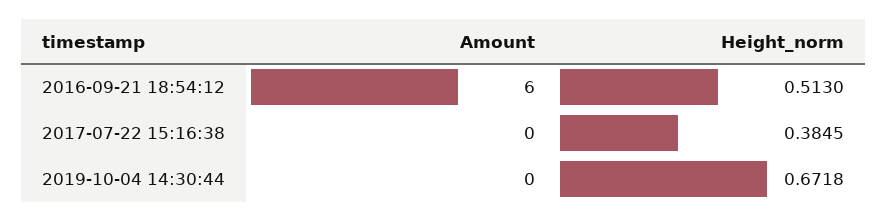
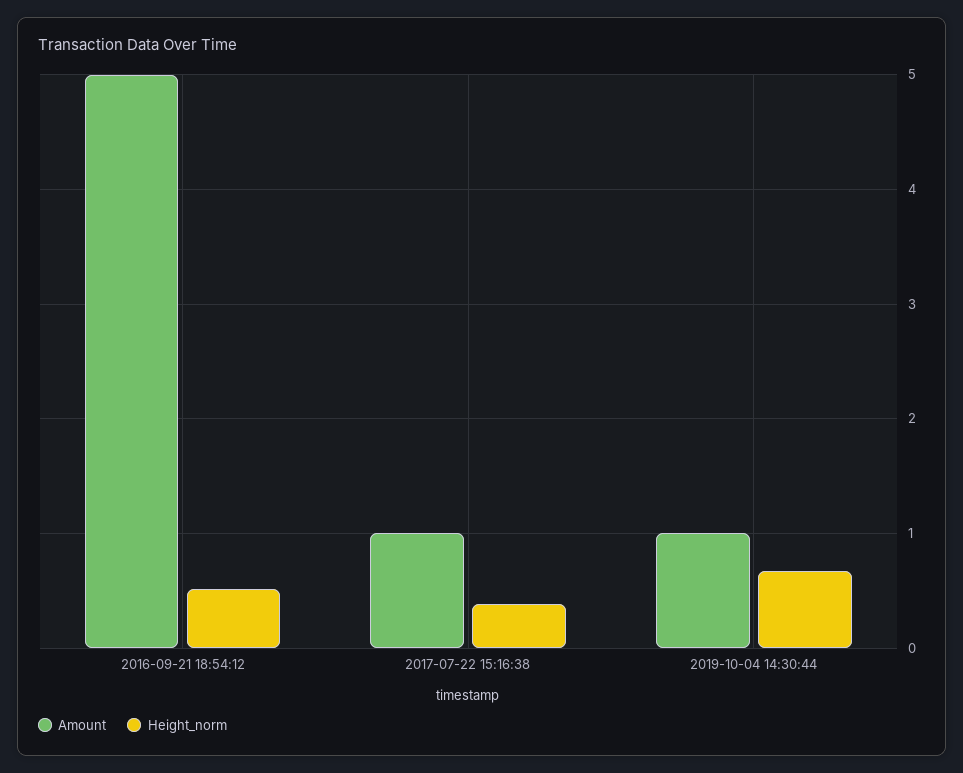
Amount, 2016-09-21 18:54:12: 6 -> 5
Amount, 2017-07-22 15:16:38: 0 -> 1
Amount, 2019-10-04 14:30:44: 0 -> 1

